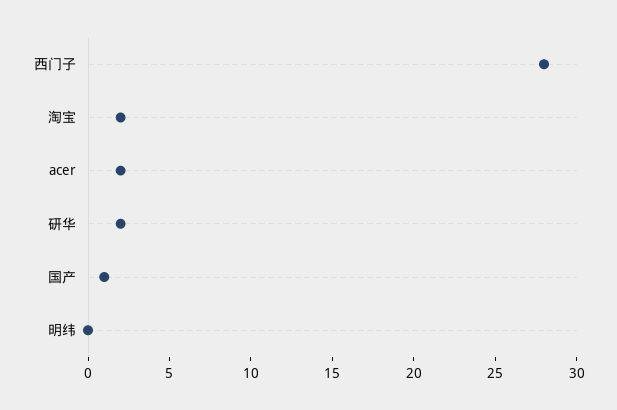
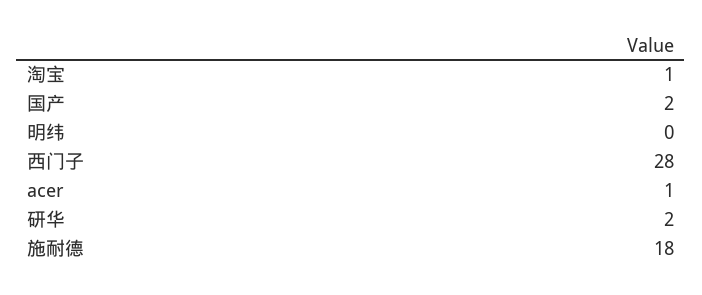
淘宝: 2 -> 1
acer: 2 -> 1
国产: 1 -> 2
施耐德: none -> 18

